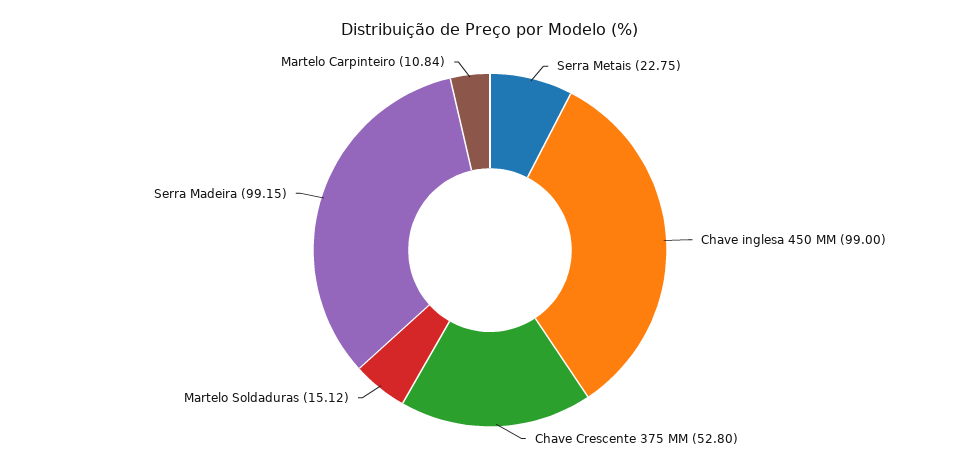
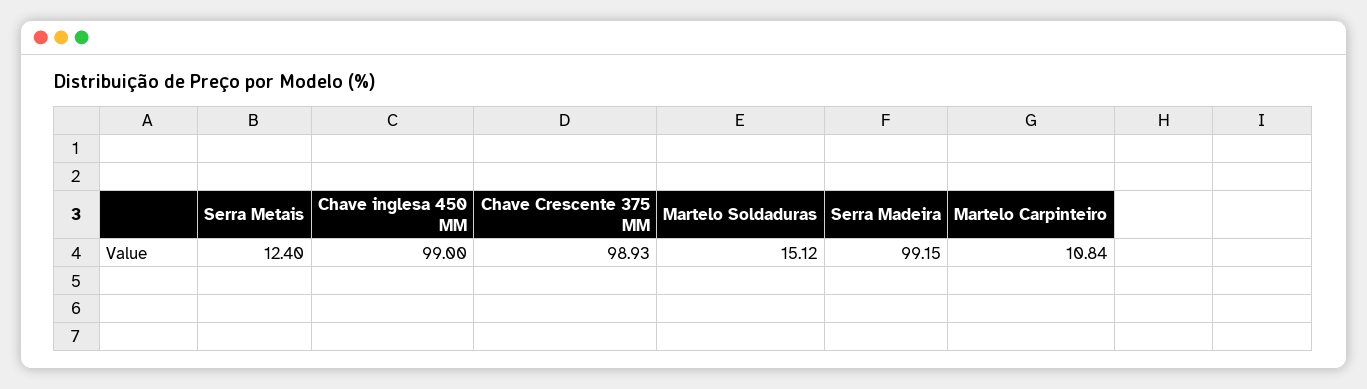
Serra Metais: 22.75 -> 12.4
Chave Crescente 375 MM: 52.8 -> 98.93

